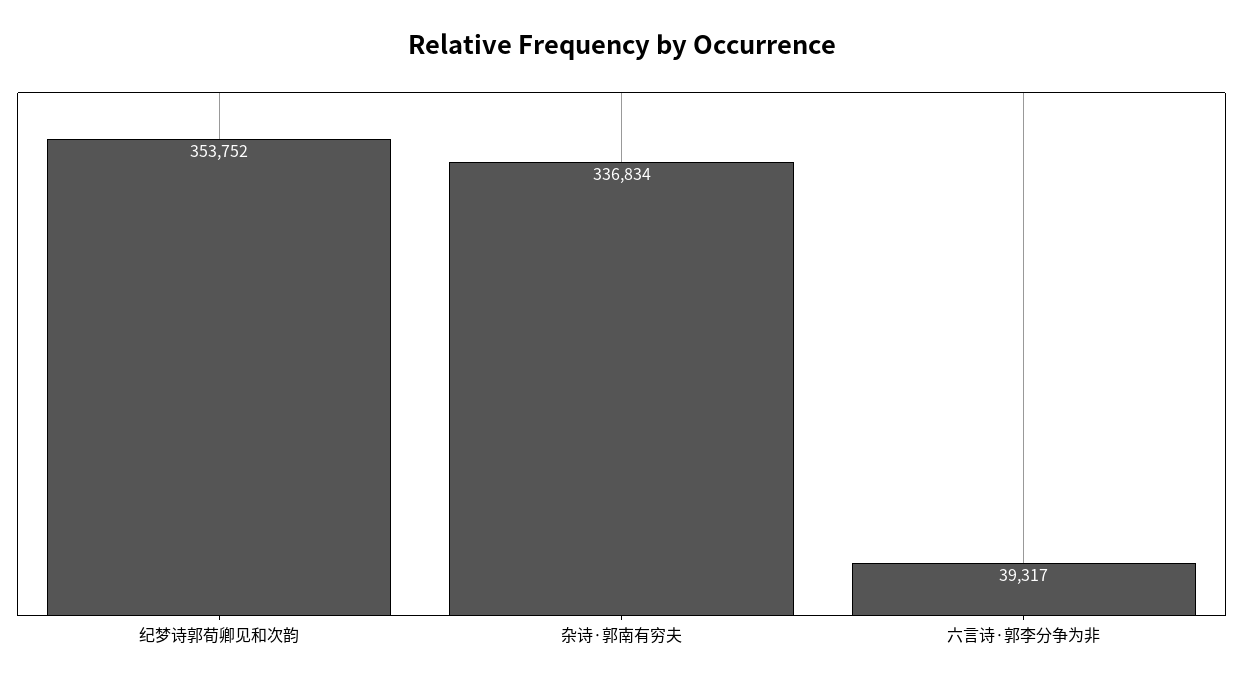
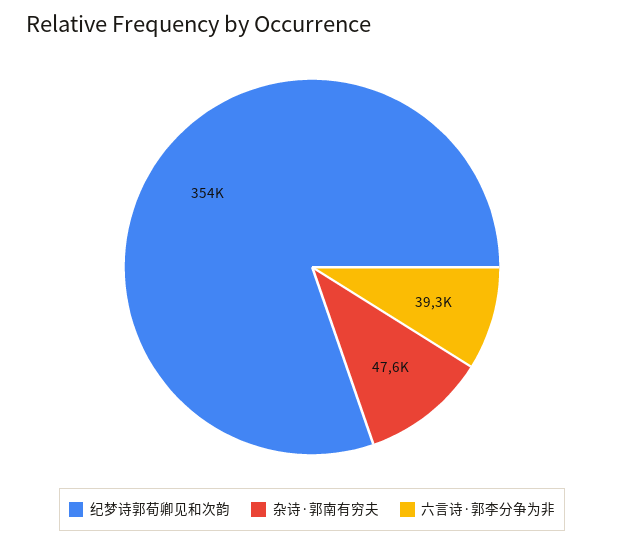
杂诗·郭南有穷夫: 336834 -> 47600

